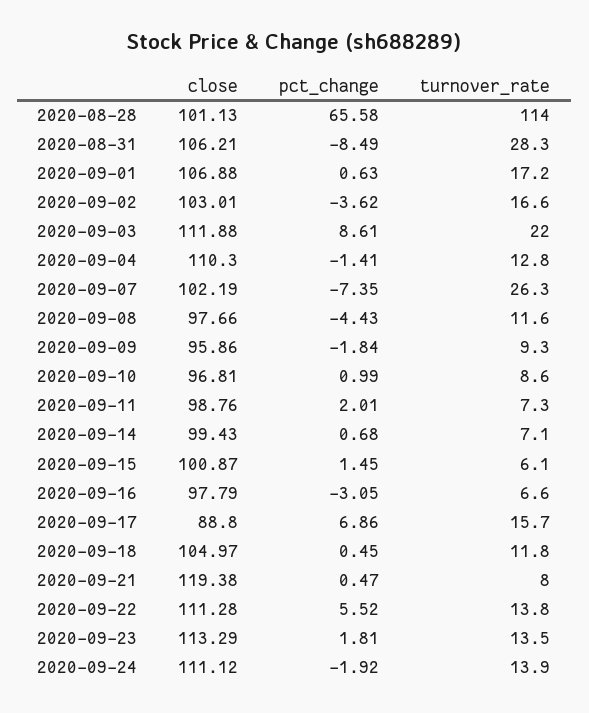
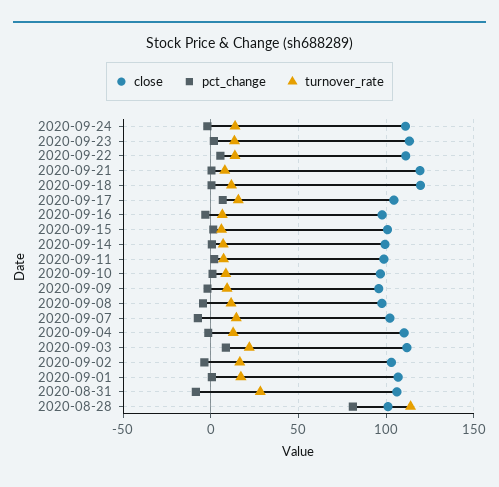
pct_change, 2020-08-28: 65.58 -> 80
turnover_rate, 2020-09-07: 26.3 -> 15
close, 2020-09-17: 88.8 -> 105
close, 2020-09-18: 104.97 -> 120

